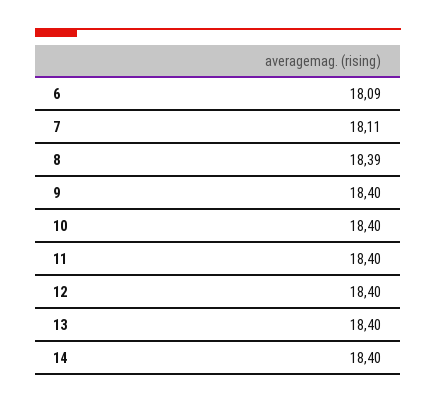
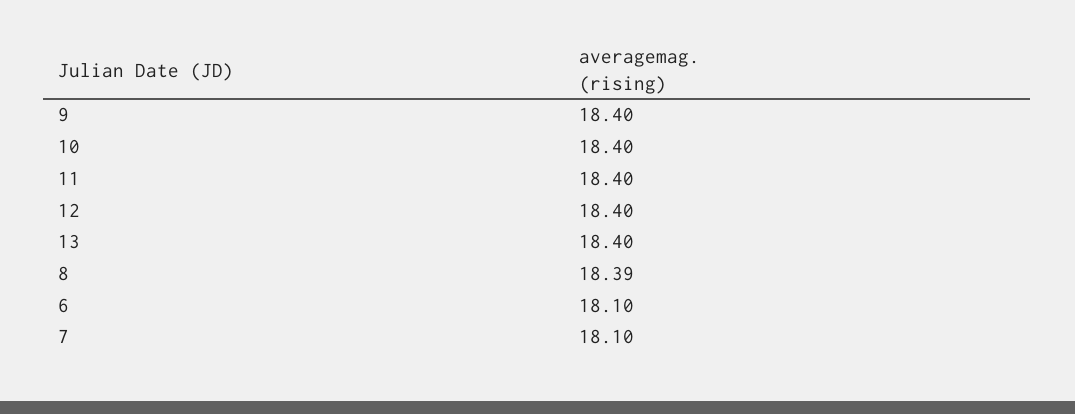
6: 18.09 -> 18.1
7: 18.11 -> 18.1
14: 18.4 -> none

